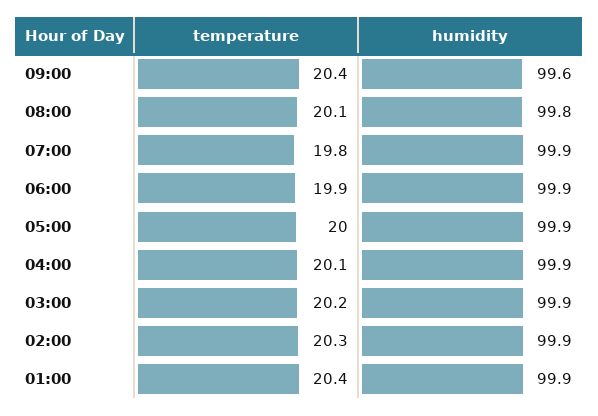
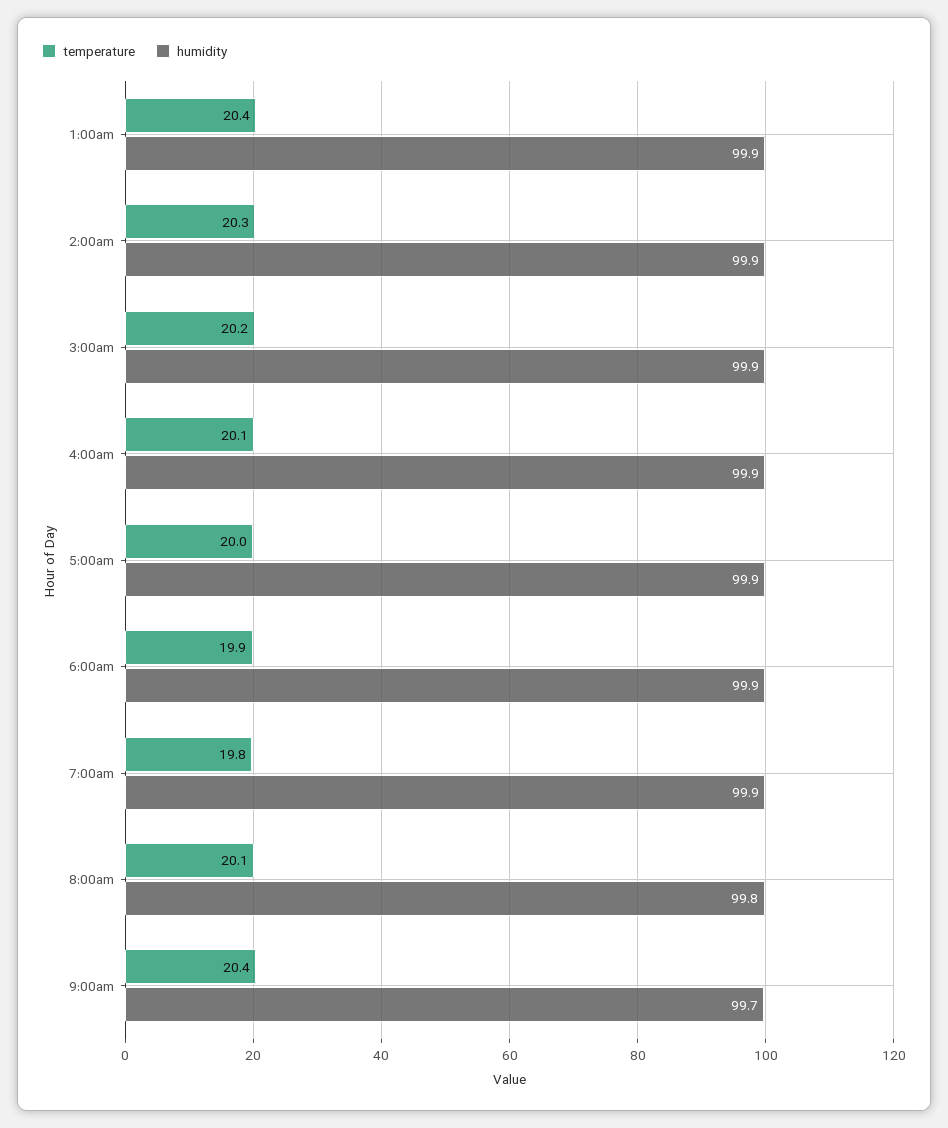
humidity, 09:00: 99.6 -> 99.7

